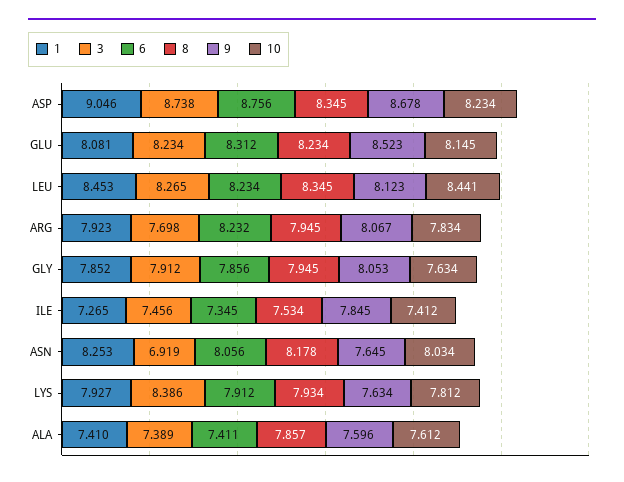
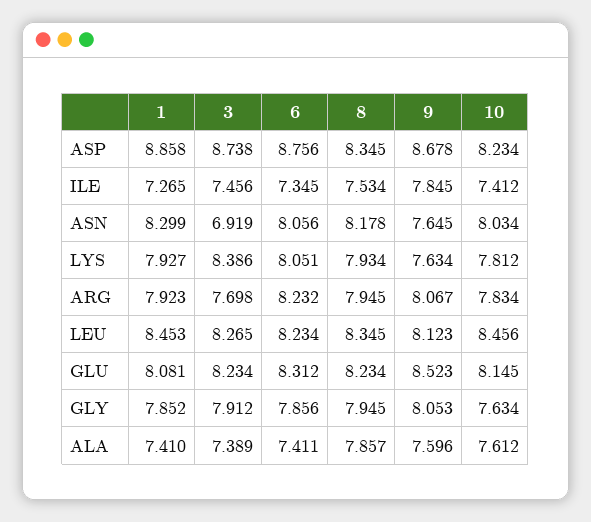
1, ASP: 9.046 -> 8.858
10, LEU: 8.441 -> 8.456
1, ASN: 8.253 -> 8.299
6, LYS: 7.912 -> 8.051

